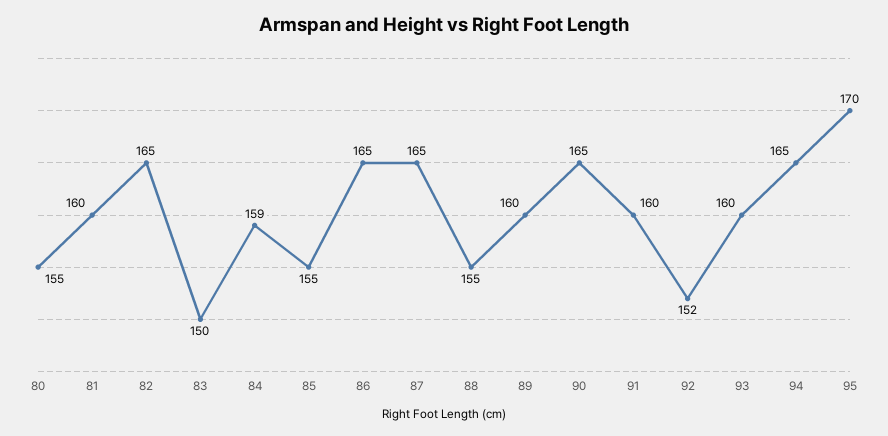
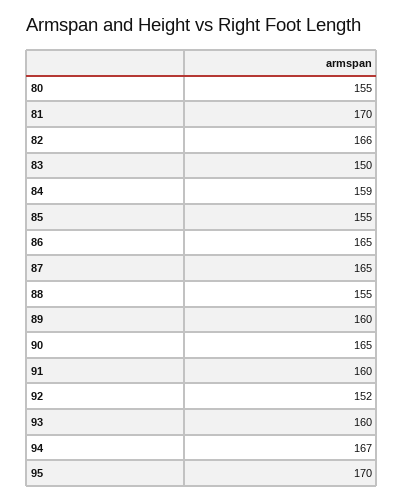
81: 160 -> 170
82: 165 -> 166
94: 165 -> 167

